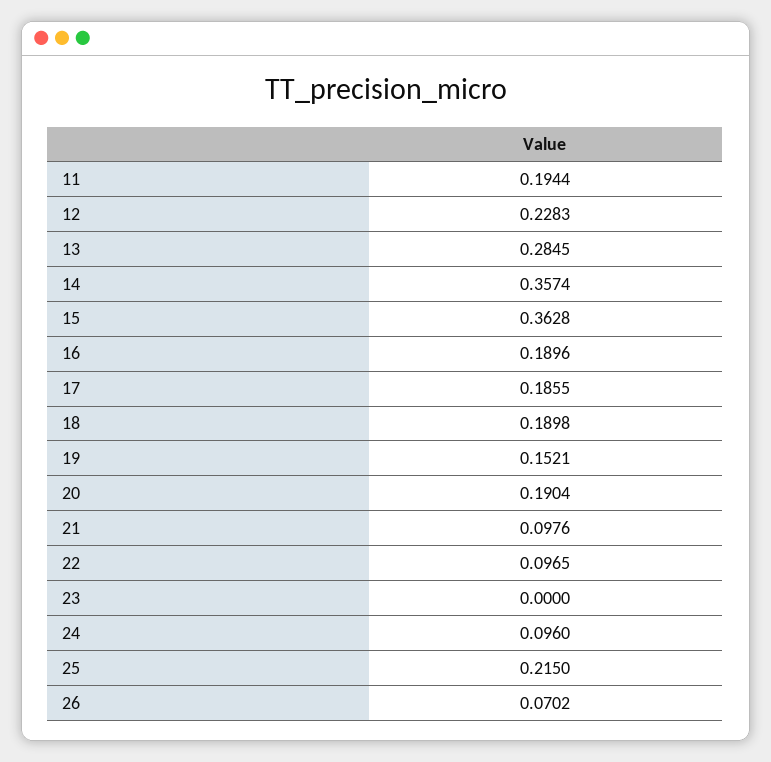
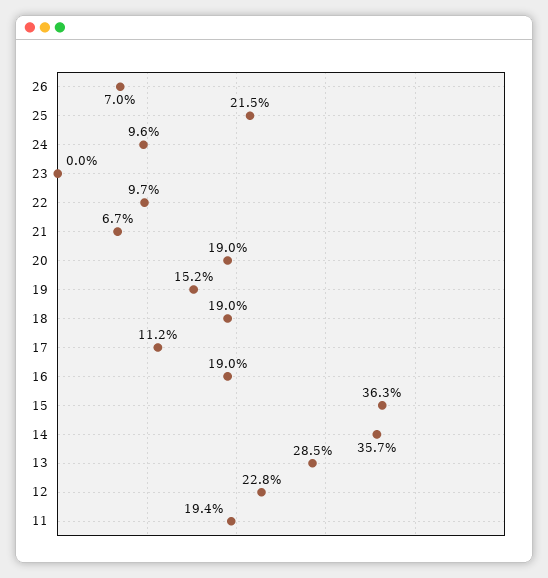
17: 0.1855 -> 0.112
21: 0.0976 -> 0.067

